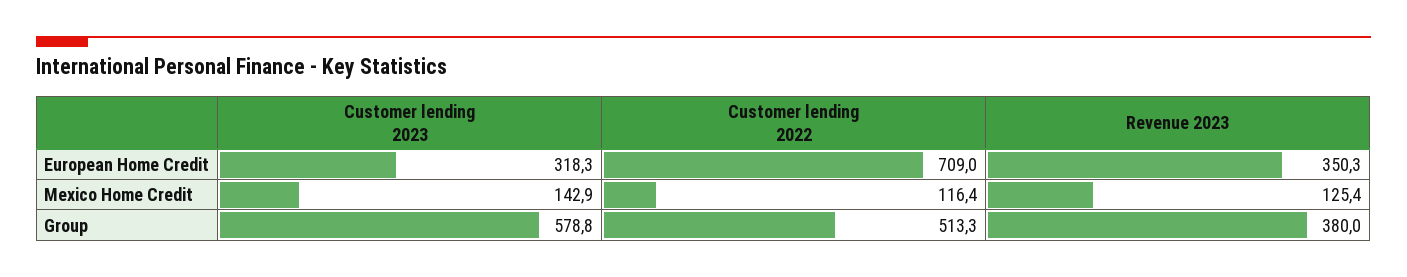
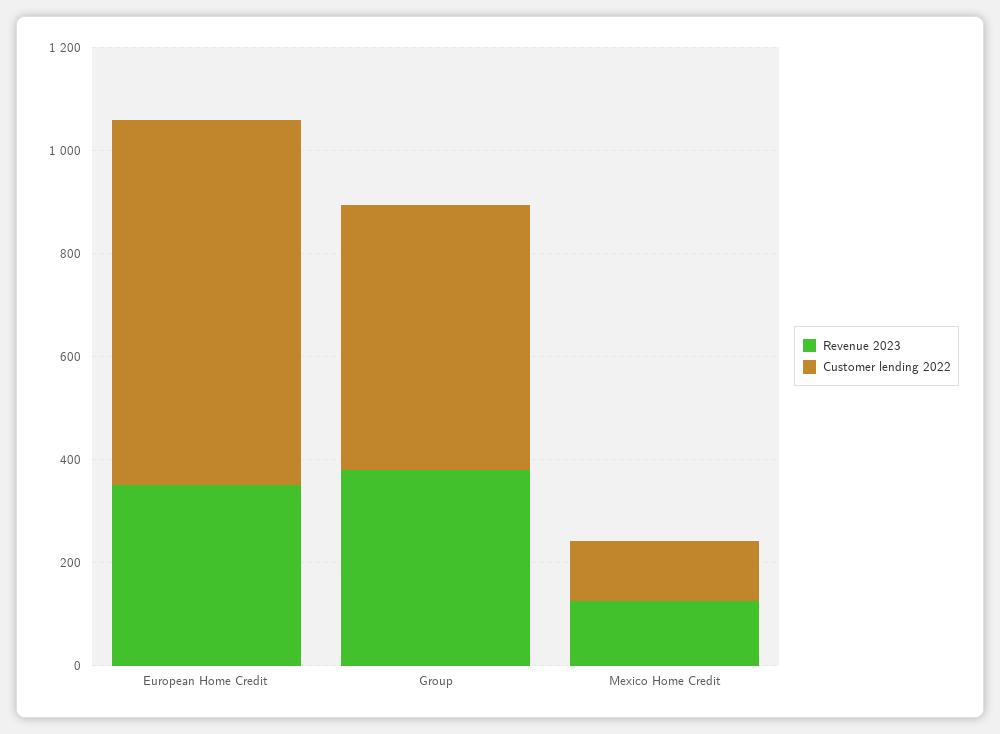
Customer lending 2023, European Home Credit: 318.3 -> none
Customer lending 2023, Mexico Home Credit: 142.9 -> none
Customer lending 2023, Group: 578.8 -> none

